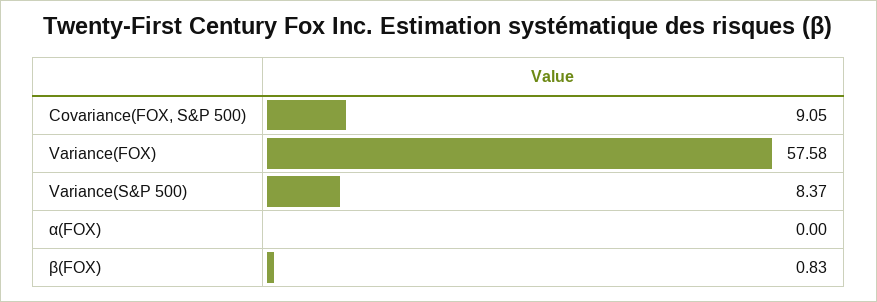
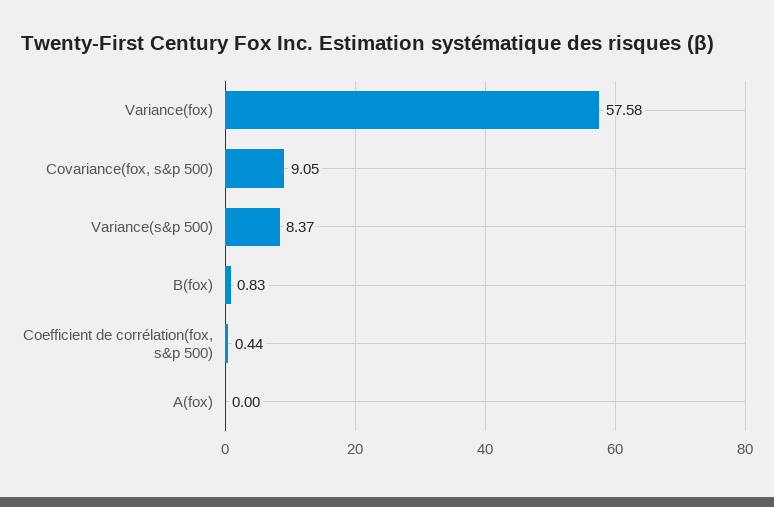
Coefficient de corrélation(fox, s&p 500): none -> 0.44

